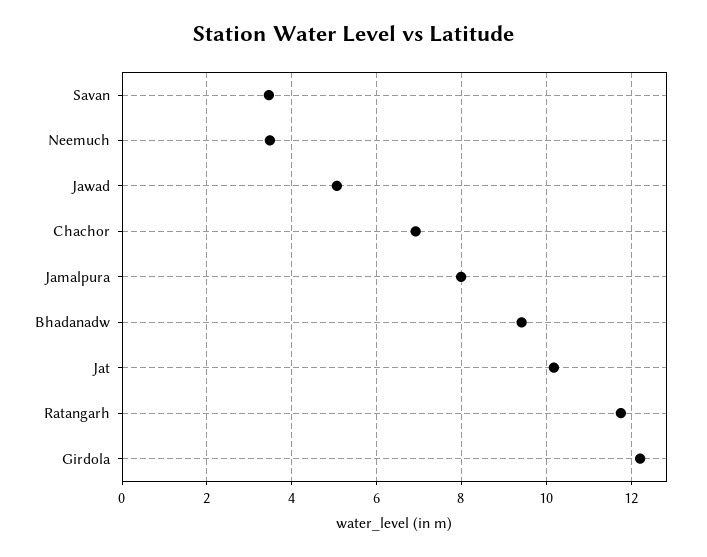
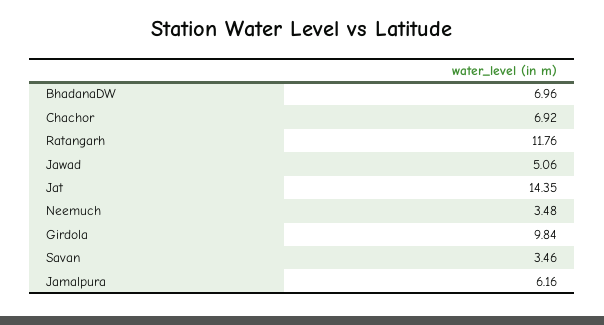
Jamalpura: 8 -> 6.16
Bhadanadw: 9.4 -> 6.96
Jat: 10.2 -> 14.35
Girdola: 12.2 -> 9.84

